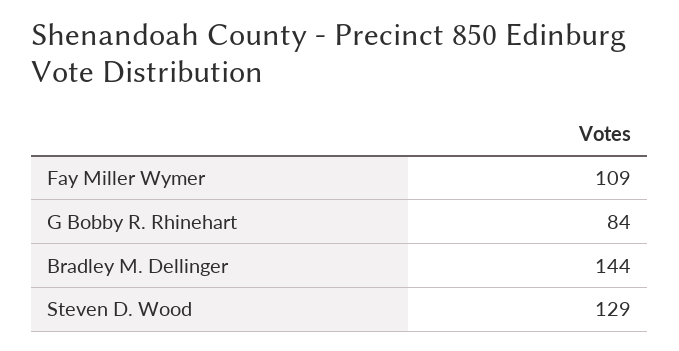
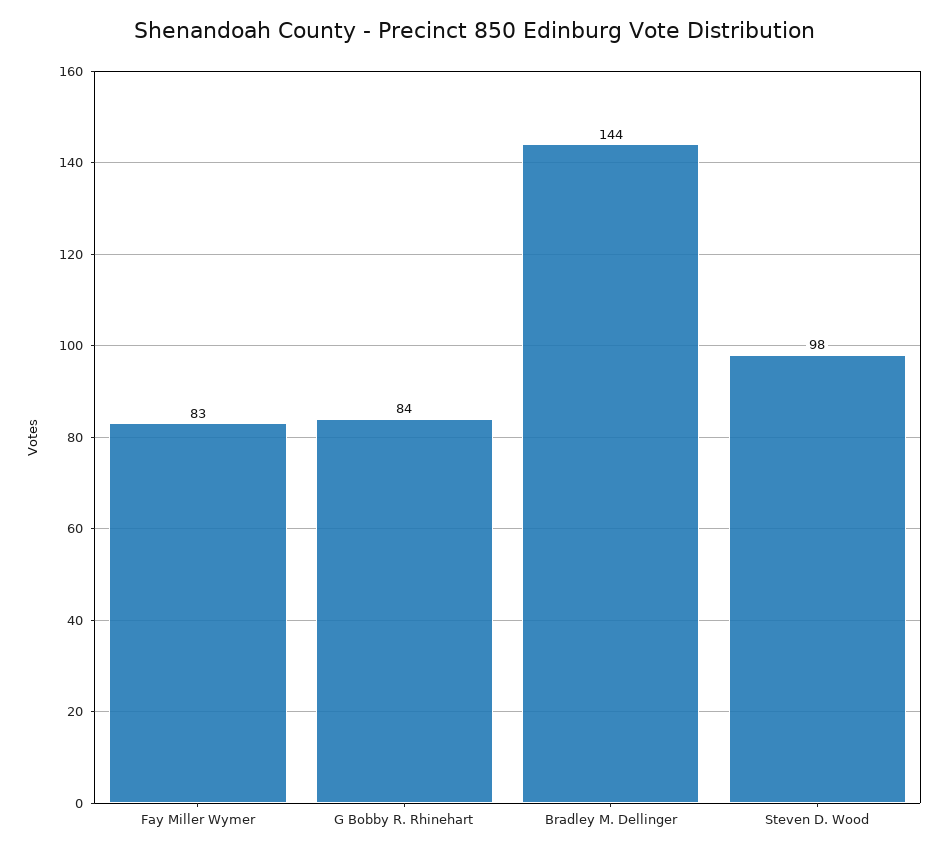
Fay Miller Wymer: 109 -> 83
Steven D. Wood: 129 -> 98

